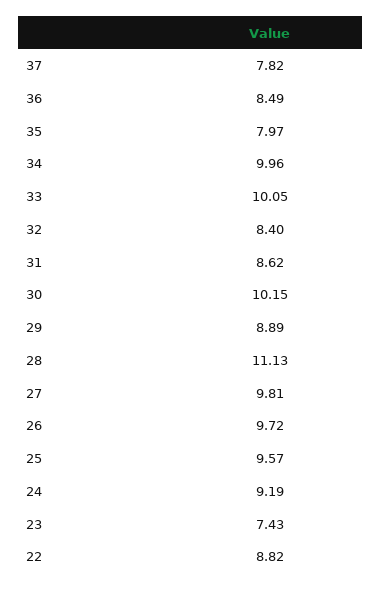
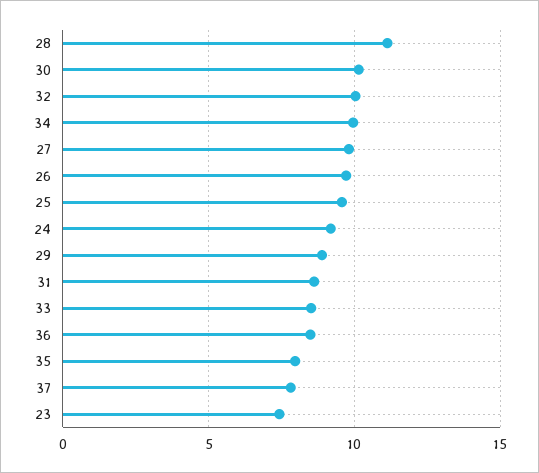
33: 10.05 -> 8.5
32: 8.4 -> 10
22: 8.82 -> none

